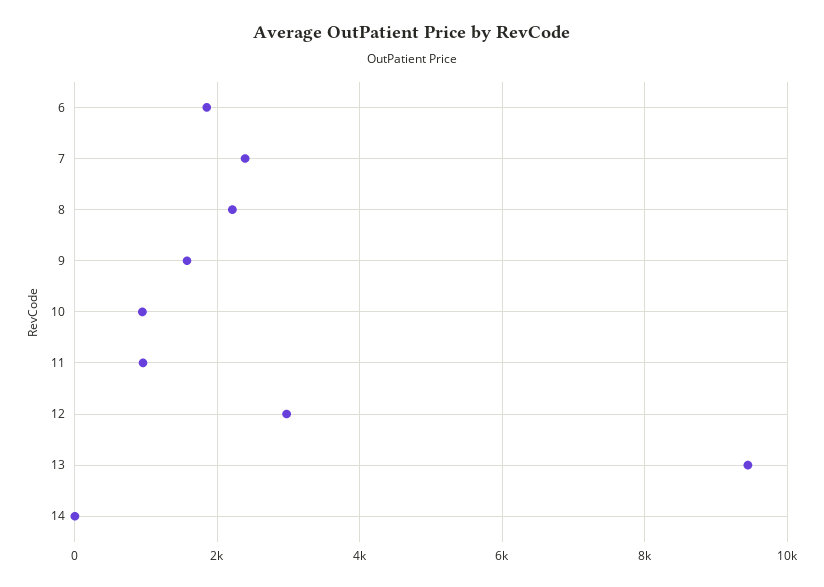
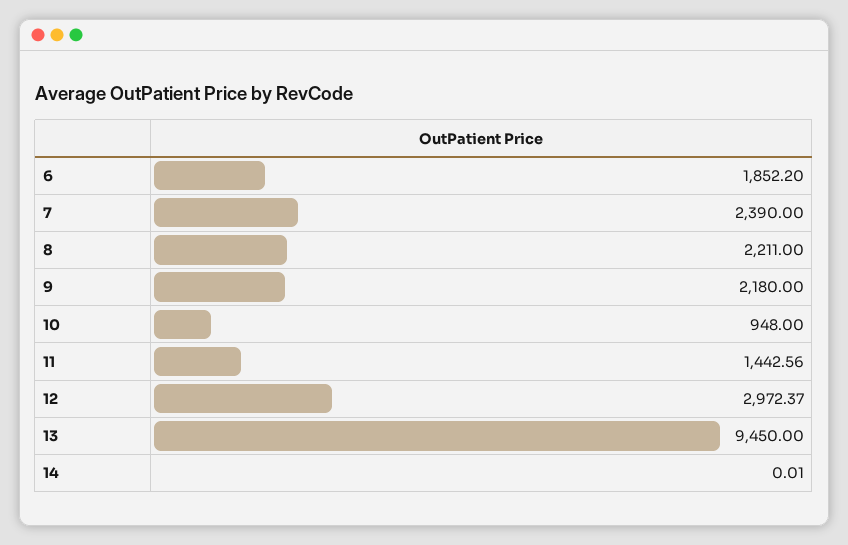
9: 1600 -> 2180
11: 1000 -> 1442.56

